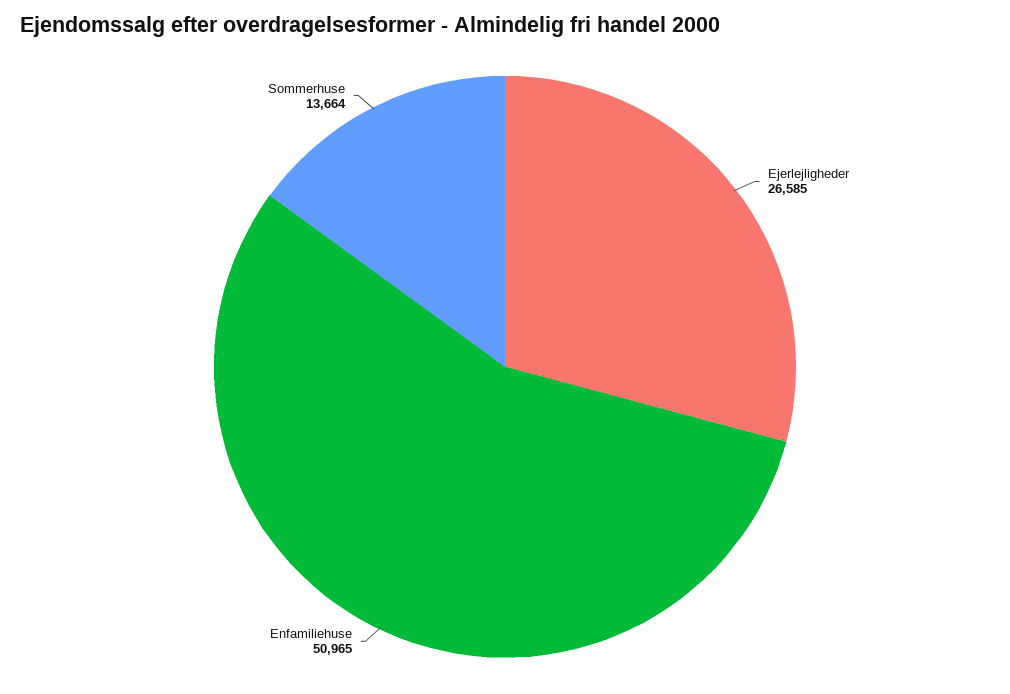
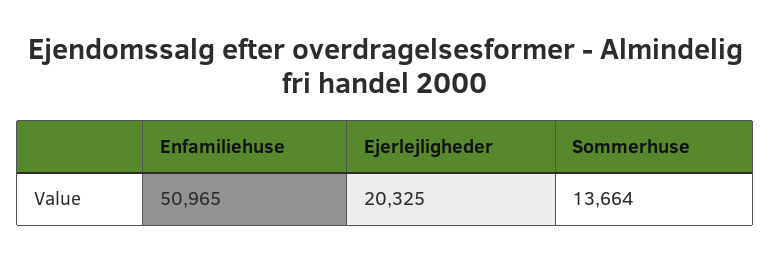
Ejerlejligheder: 26585 -> 20325

